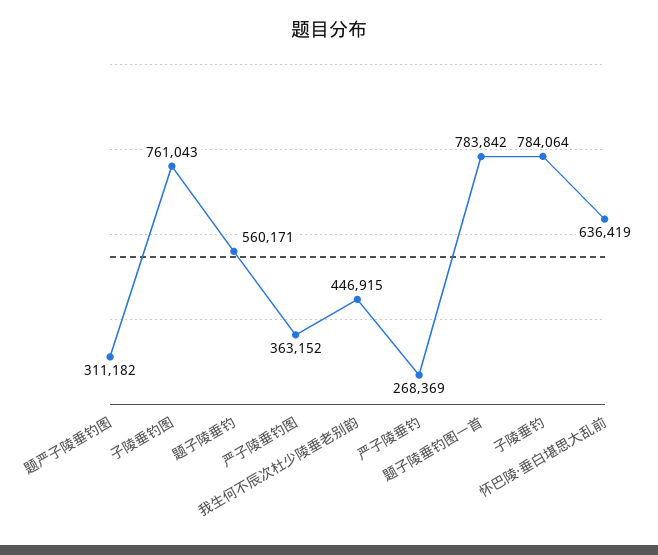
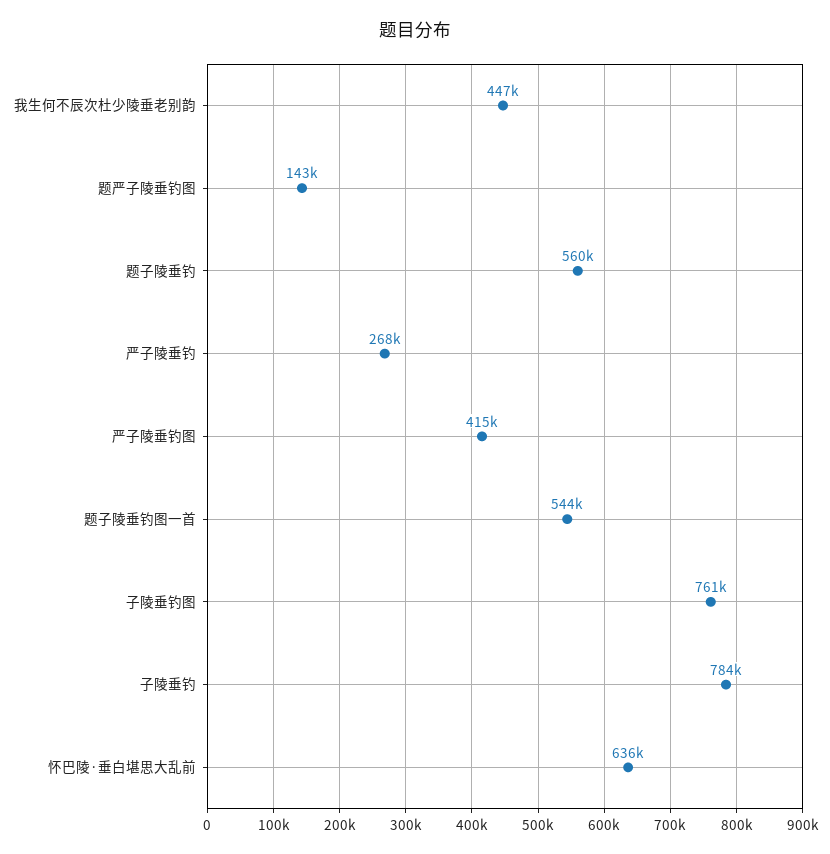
题严子陵垂钓图: 311182 -> 143000
严子陵垂钓图: 363152 -> 415000
题子陵垂钓图一首: 783842 -> 544000

